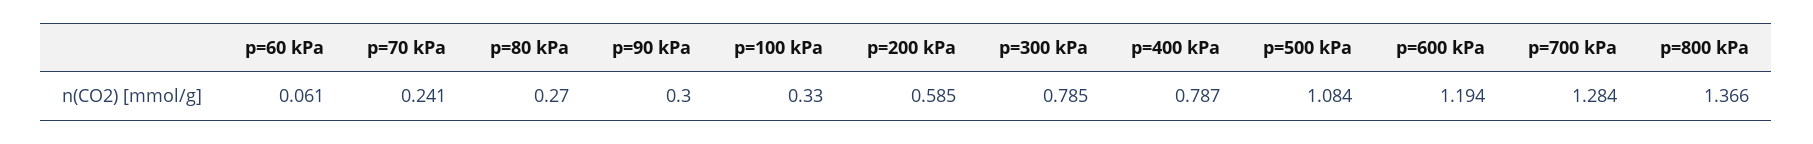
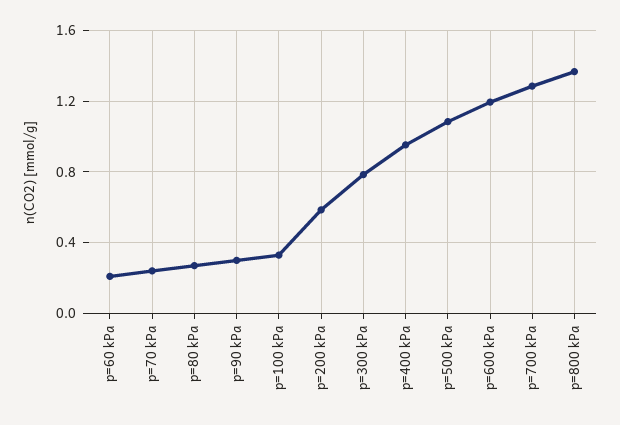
p=60 kPa: 0.061 -> 0.2
p=400 kPa: 0.787 -> 0.95

